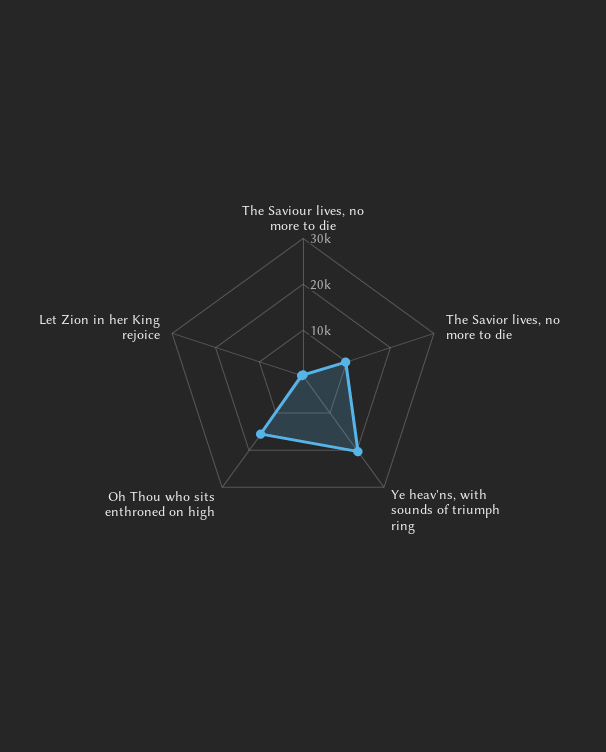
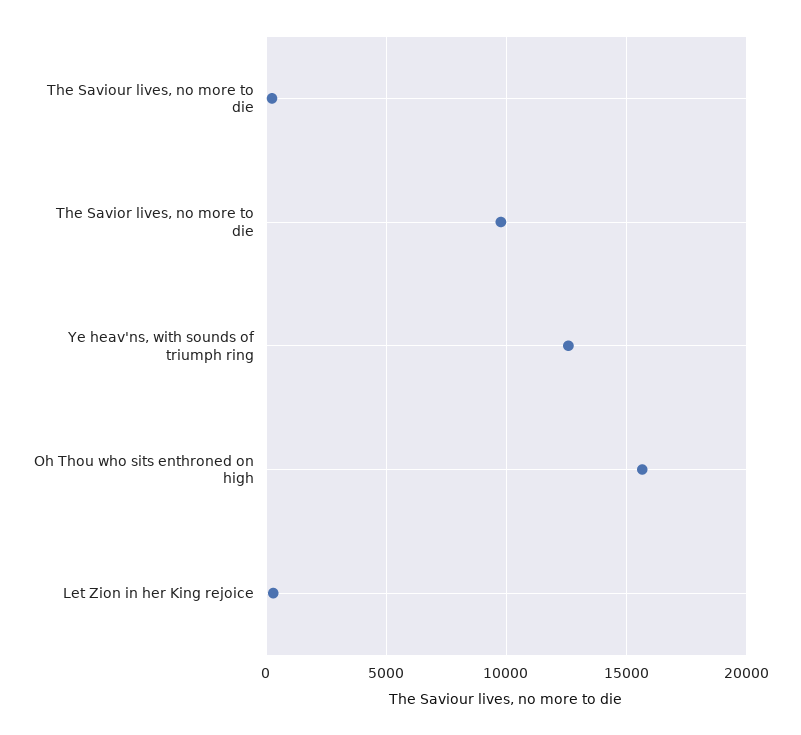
Ye heav'ns, with sounds of triumph ring: 20000 -> 12500

